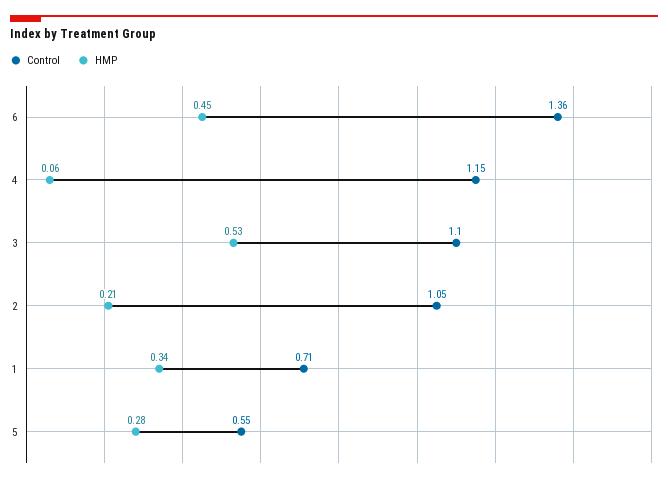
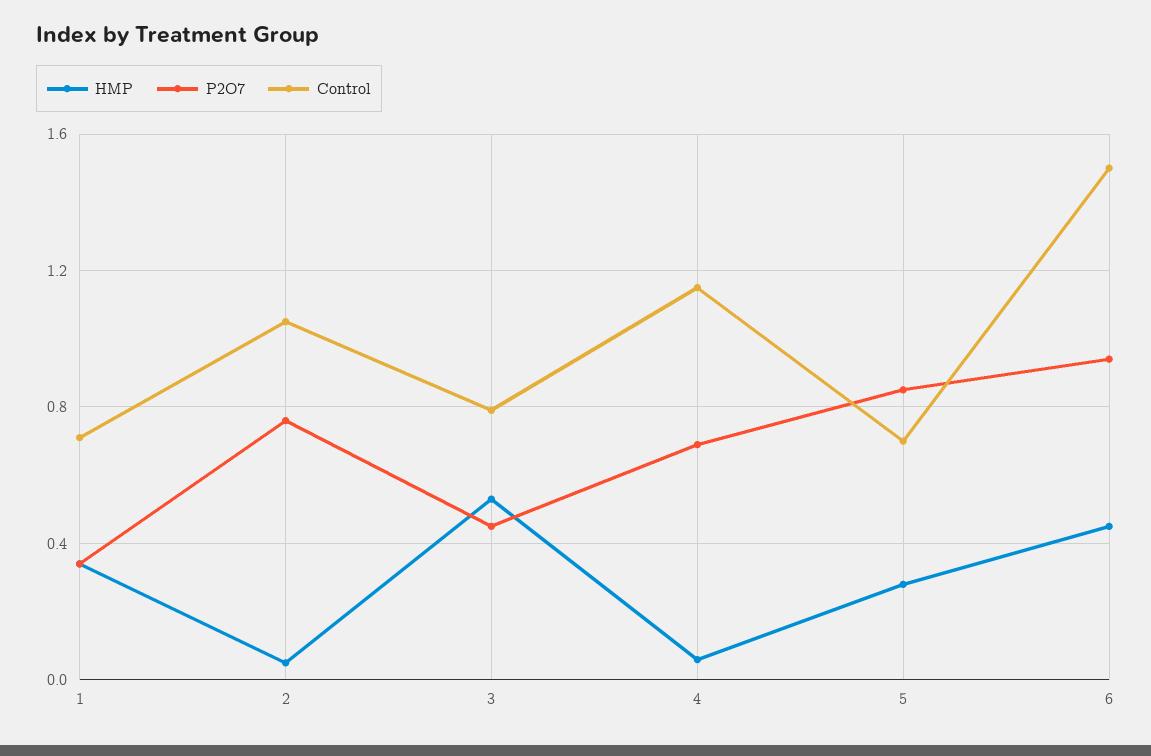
Control, 6: 1.36 -> 1.5
Control, 3: 1.1 -> 0.8
HMP, 2: 0.21 -> 0.05
Control, 5: 0.55 -> 0.7
P2O7, 1: none -> 0.35
P2O7, 2: none -> 0.75
P2O7, 3: none -> 0.45
P2O7, 4: none -> 0.7
P2O7, 5: none -> 0.85
P2O7, 6: none -> 0.95

